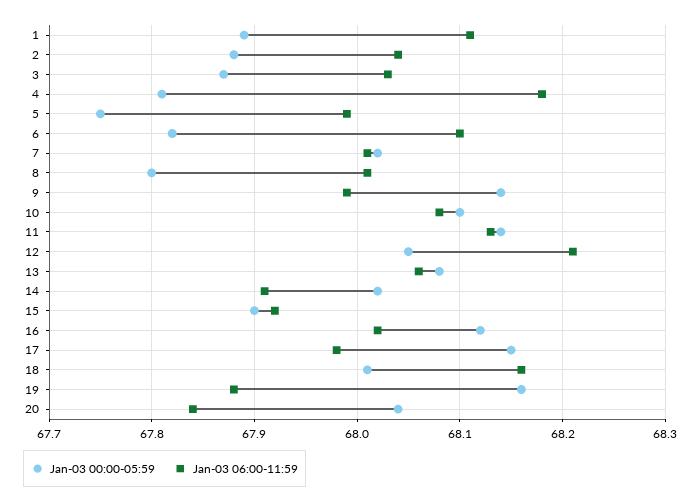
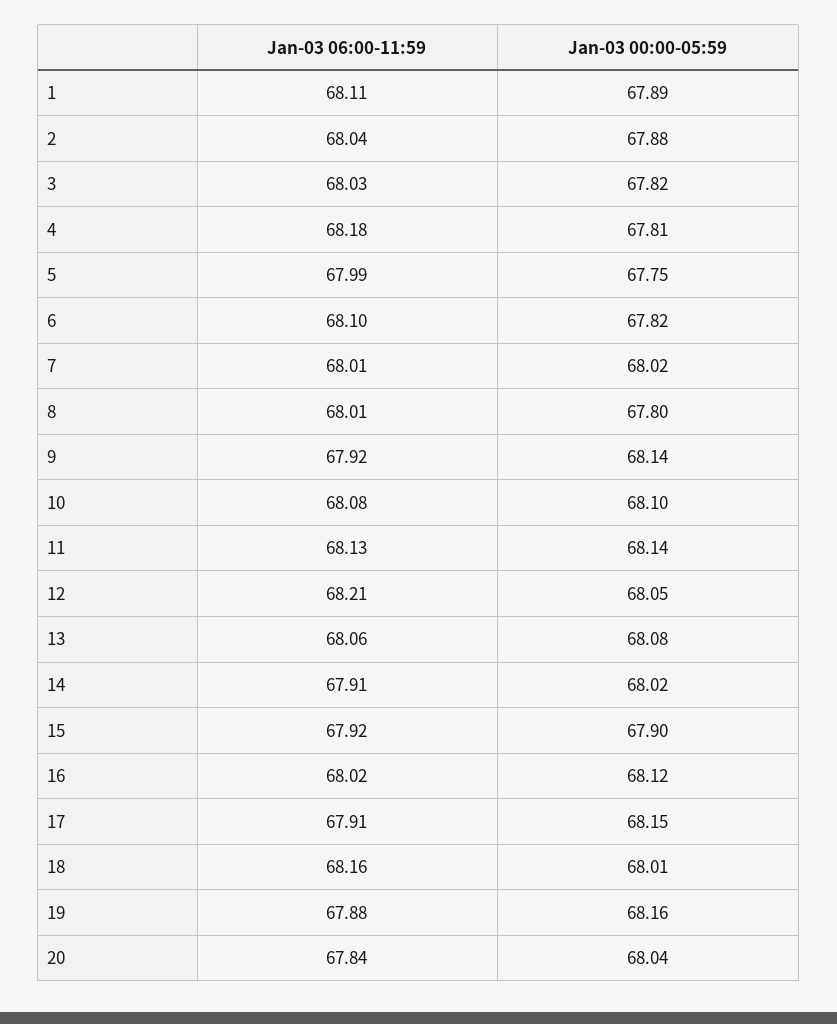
Jan-03 00:00-05:59, 3: 67.87 -> 67.82
Jan-03 06:00-11:59, 9: 67.99 -> 67.92
Jan-03 06:00-11:59, 17: 67.98 -> 67.91

